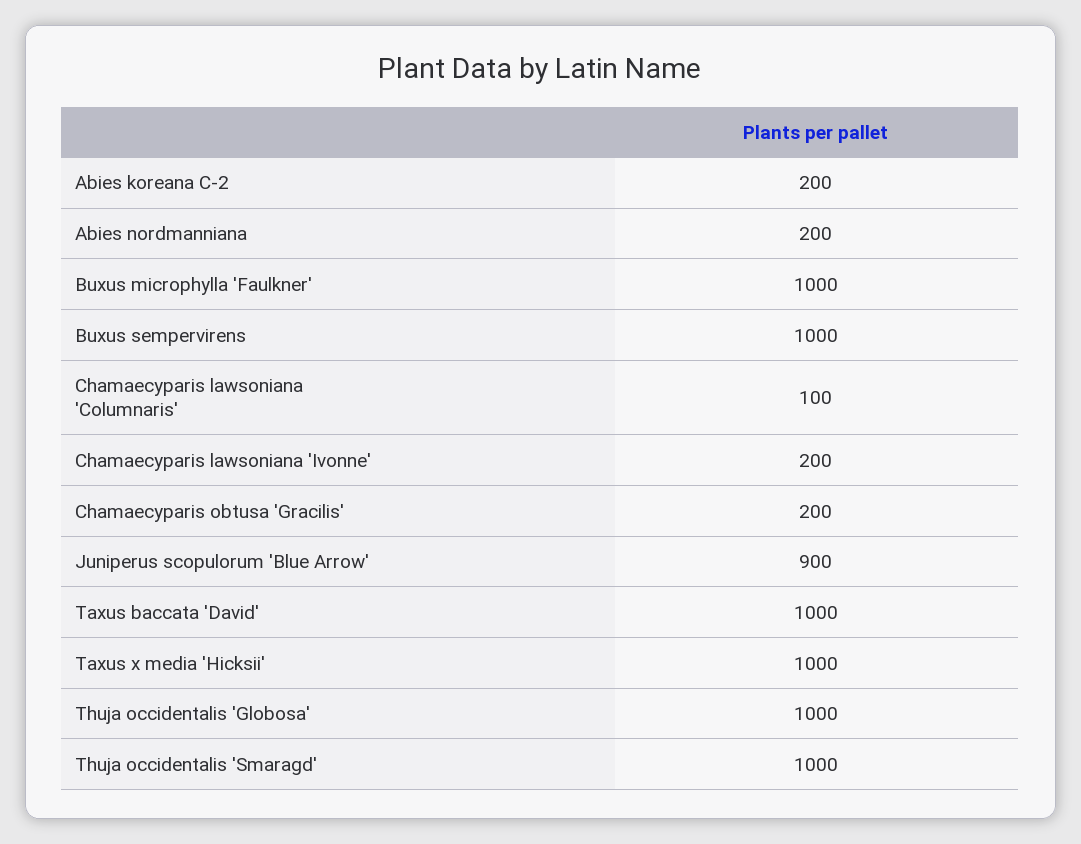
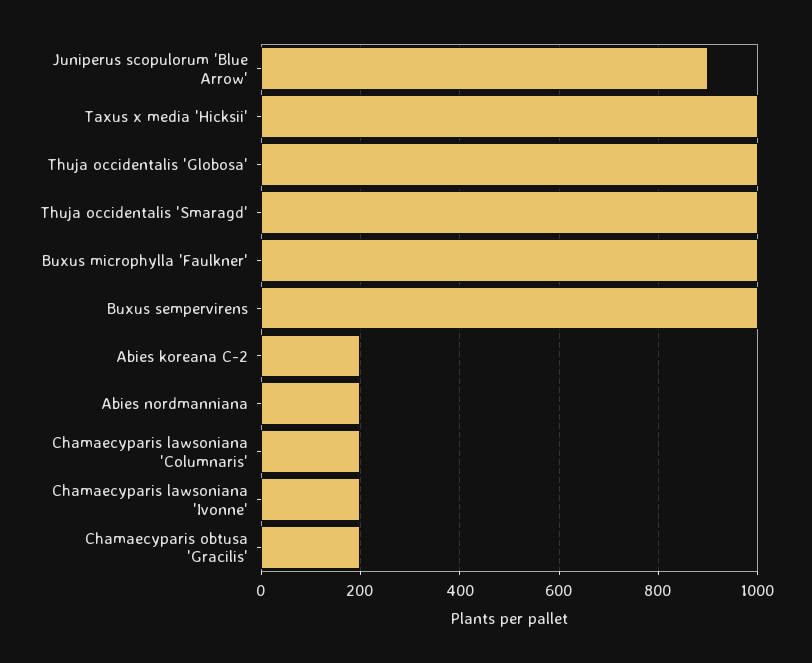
Chamaecyparis lawsoniana 'Columnaris': 100 -> 200
Taxus baccata 'David': 1000 -> none

